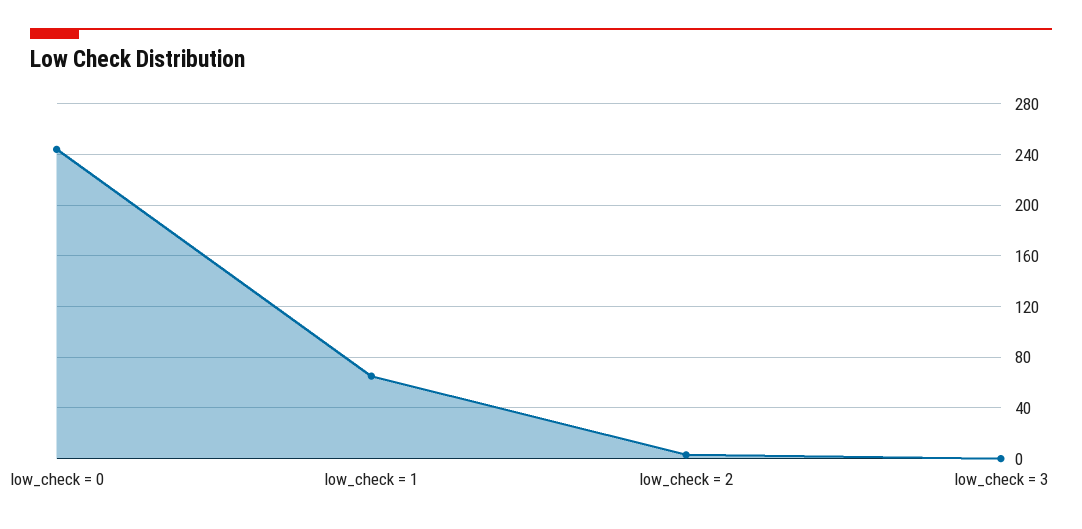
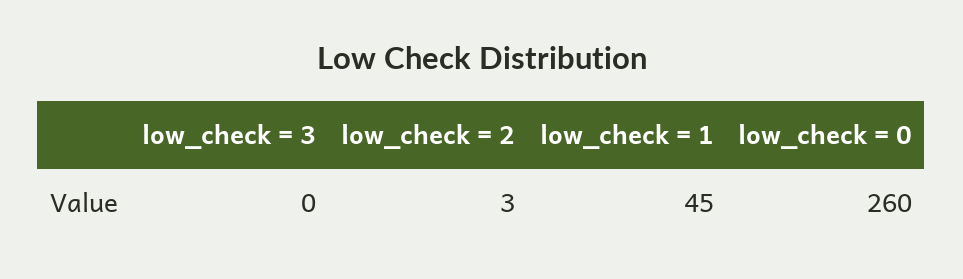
low_check = 0: 245 -> 260
low_check = 1: 65 -> 45

